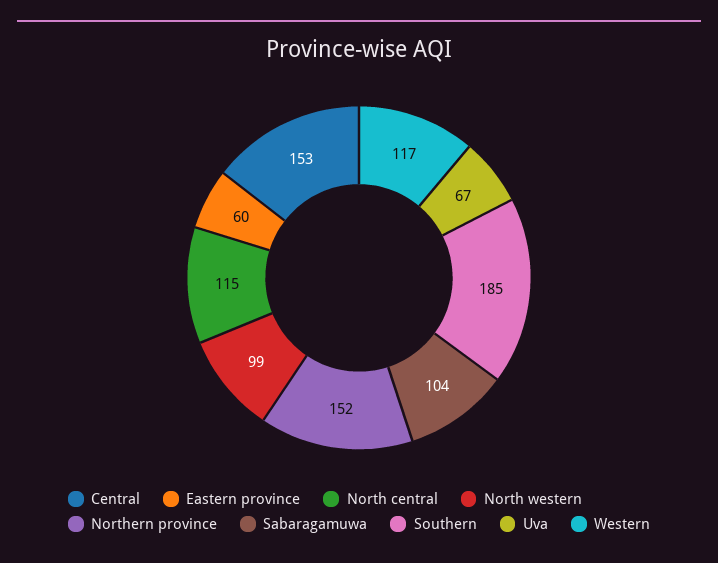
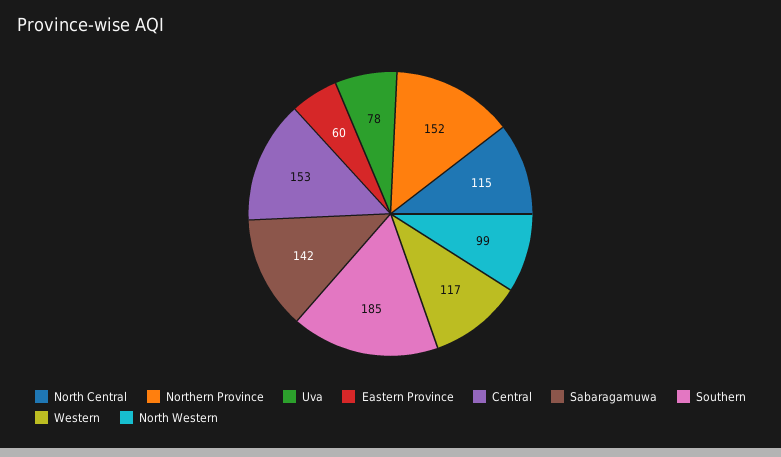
Sabaragamuwa: 104 -> 142
Uva: 67 -> 78

